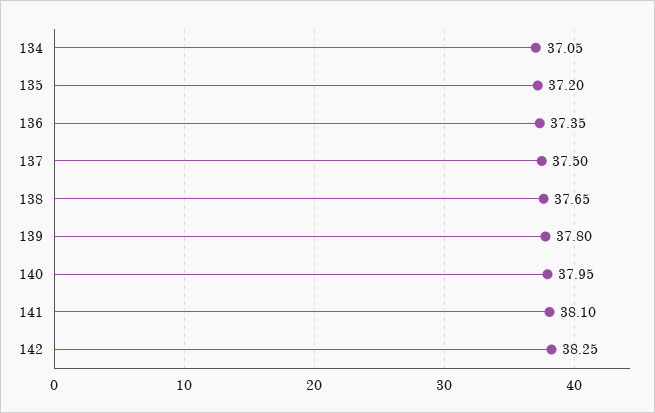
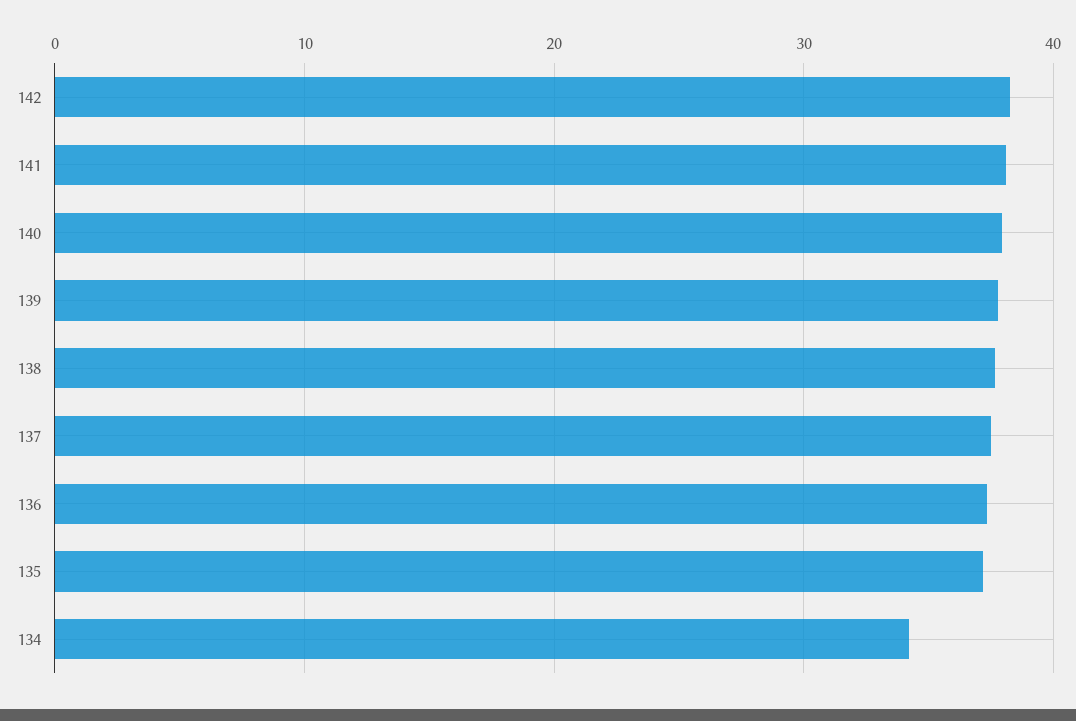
134: 37.05 -> 34

